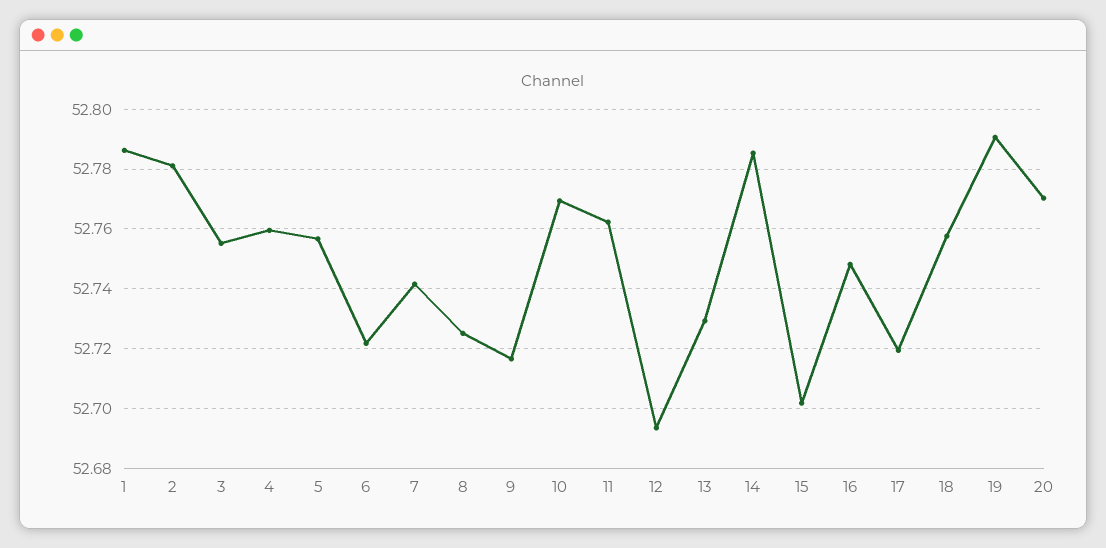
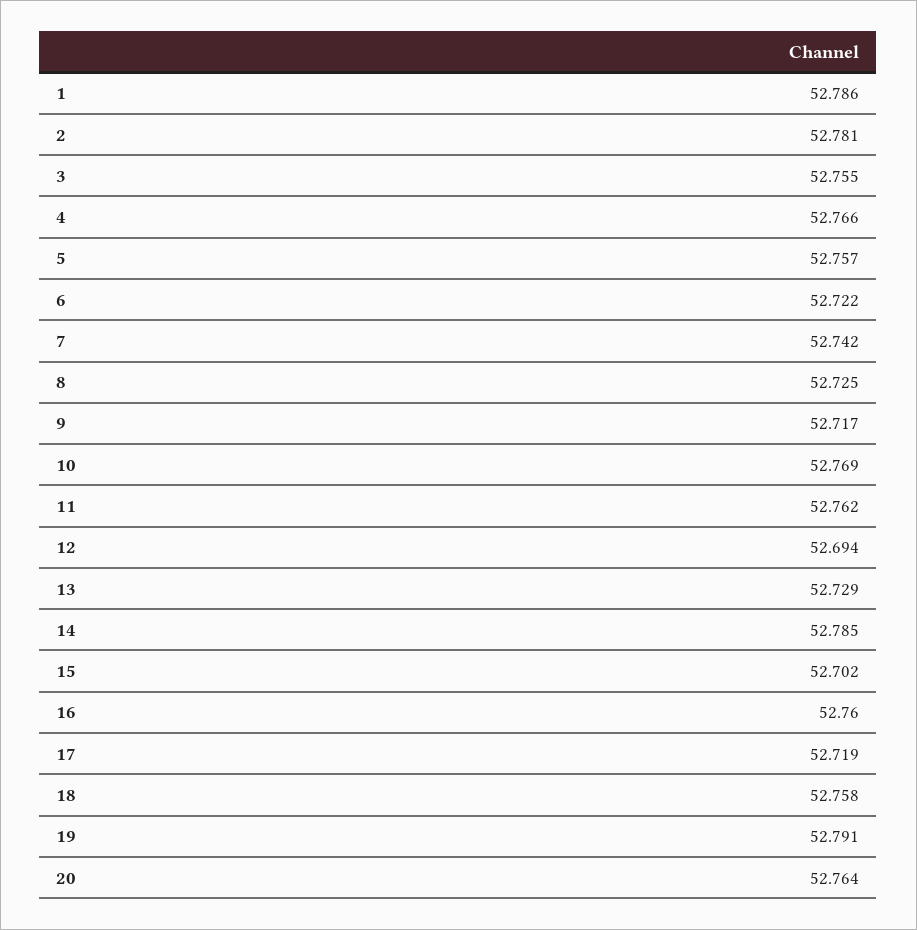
4: 52.76 -> 52.766
16: 52.7475 -> 52.76
20: 52.77 -> 52.764

